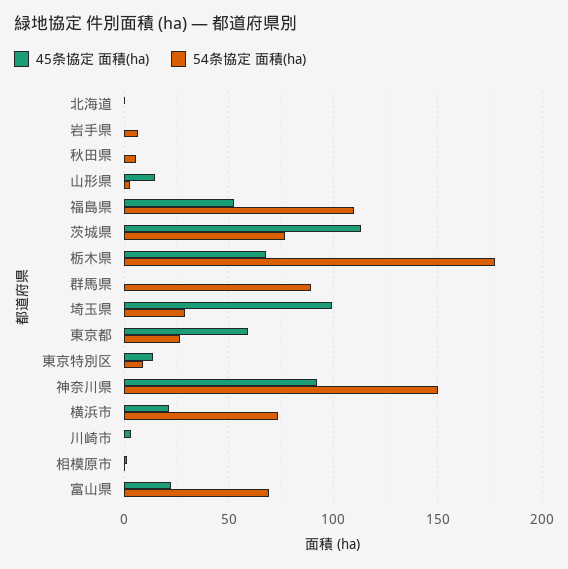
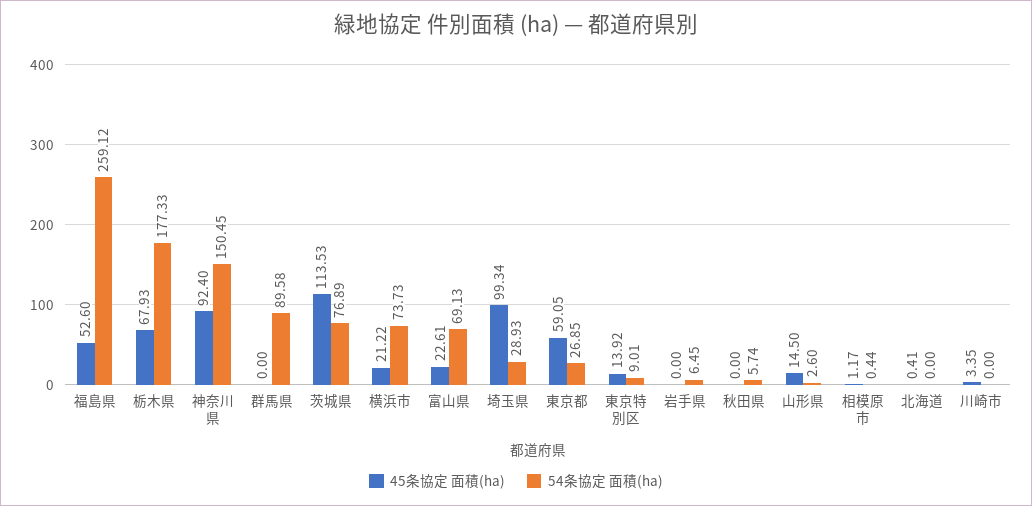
54条協定 面積(ha), 福島県: 110 -> 259.12

